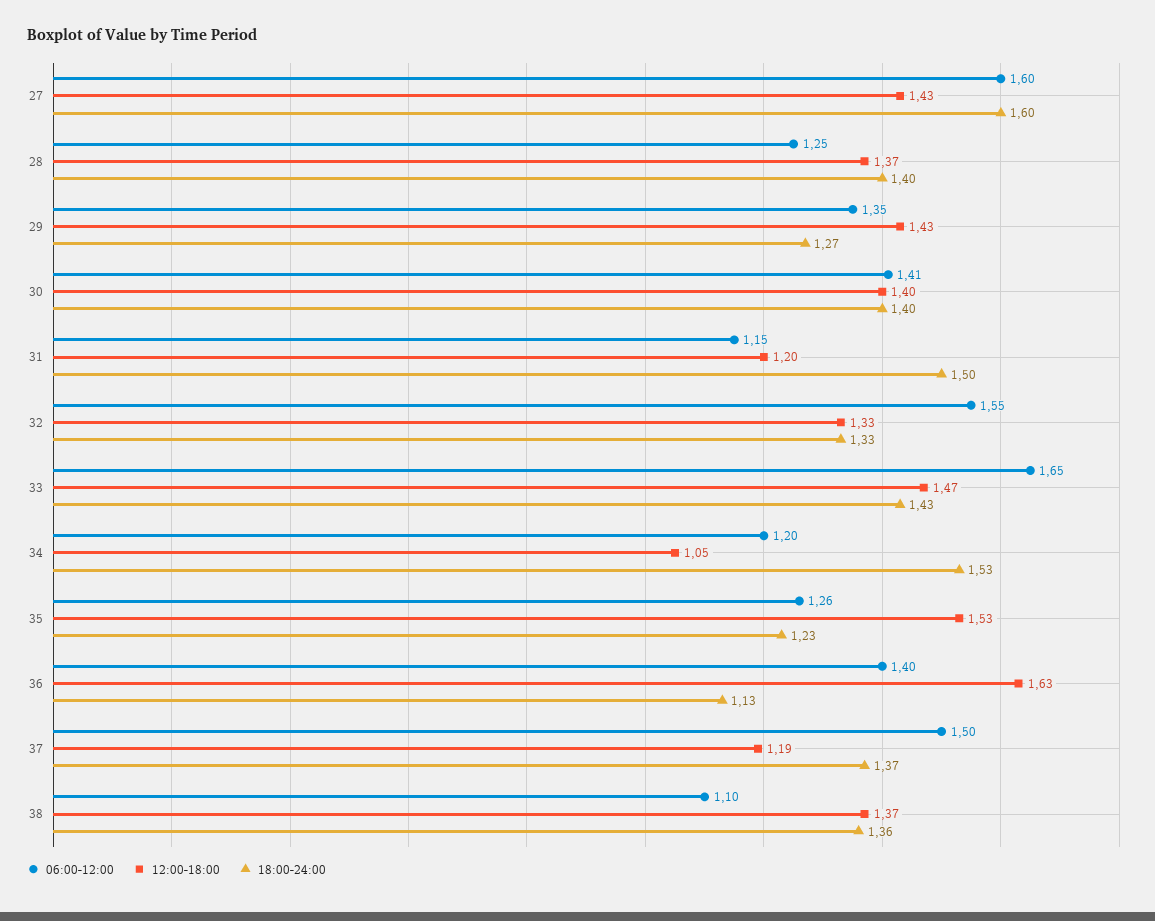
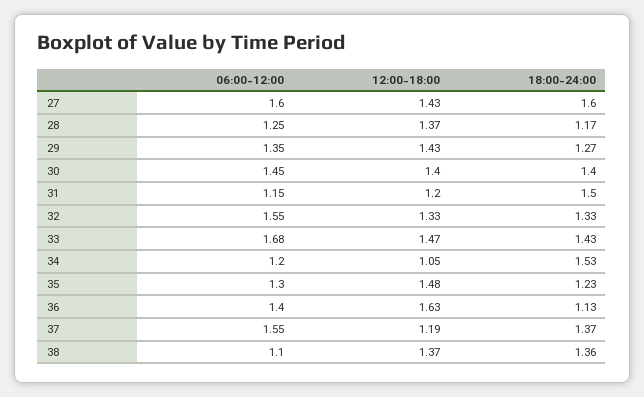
18:00-24:00, 28: 1.4 -> 1.17
06:00-12:00, 30: 1.41 -> 1.45
06:00-12:00, 33: 1.65 -> 1.68
06:00-12:00, 35: 1.26 -> 1.3
12:00-18:00, 35: 1.53 -> 1.48
06:00-12:00, 37: 1.5 -> 1.55

